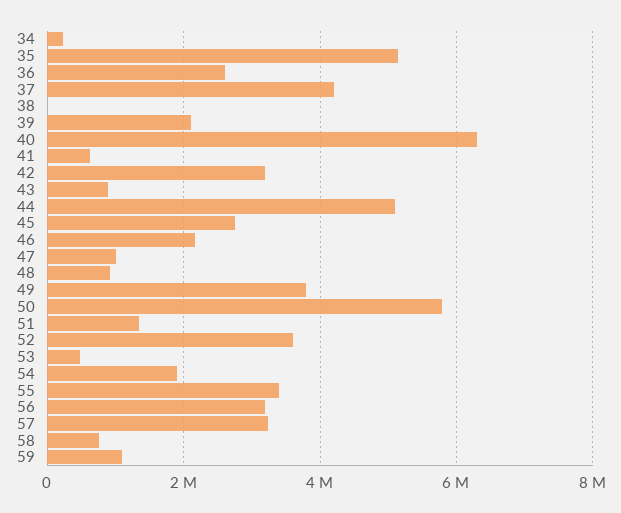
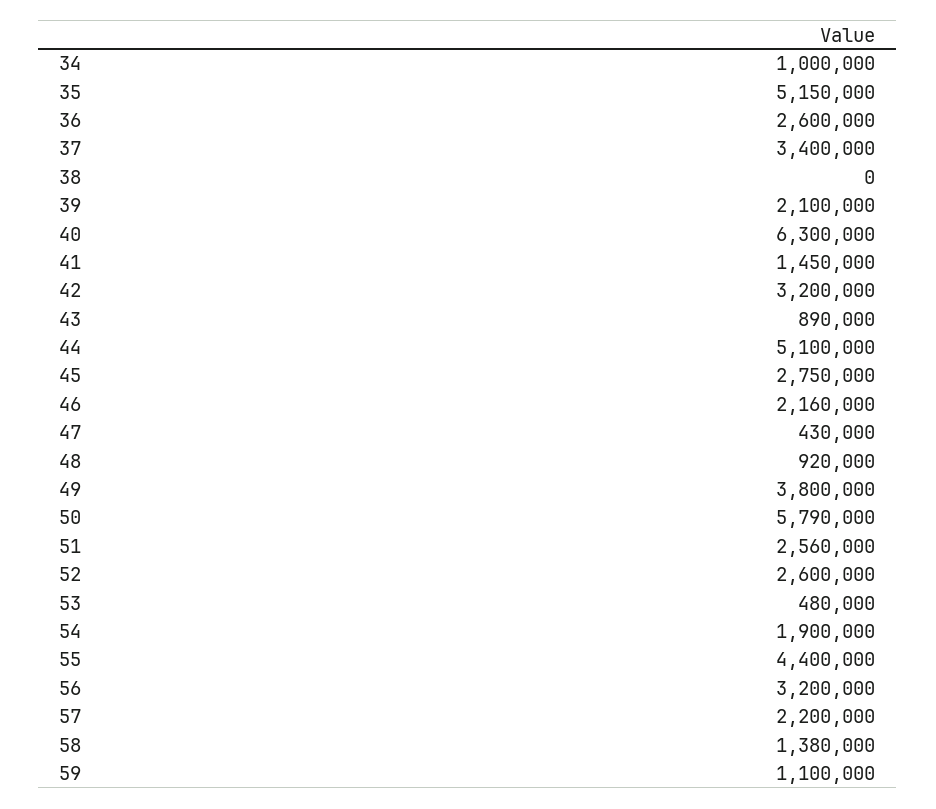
34: 200000 -> 1000000
37: 4200000 -> 3400000
41: 600000 -> 1450000
47: 1000000 -> 430000
51: 1400000 -> 2560000
52: 3600000 -> 2600000
55: 3400000 -> 4400000
57: 3200000 -> 2200000
58: 800000 -> 1380000

